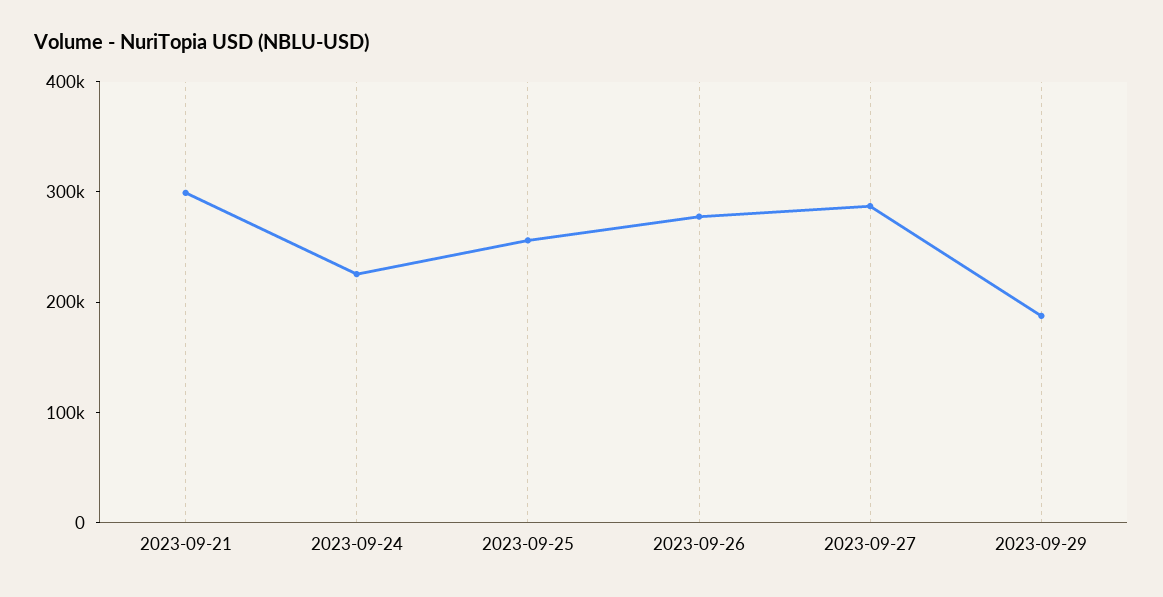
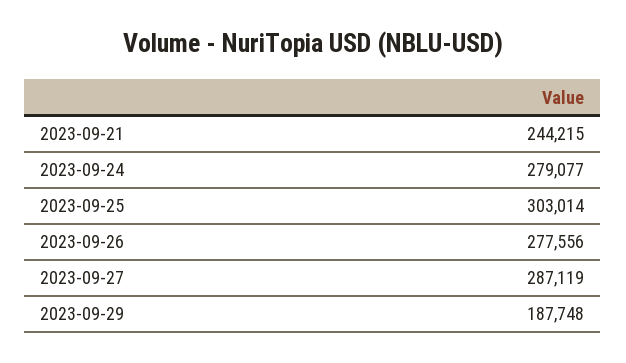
2023-09-21: 300000 -> 244215
2023-09-24: 220000 -> 279077
2023-09-25: 260000 -> 303014

